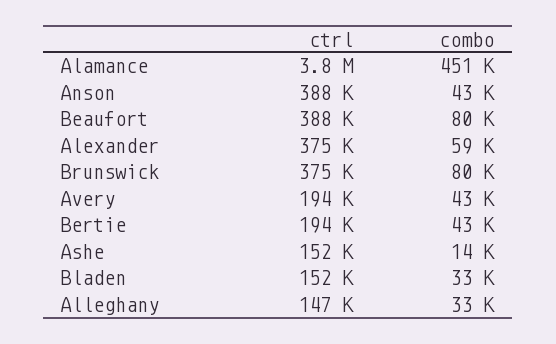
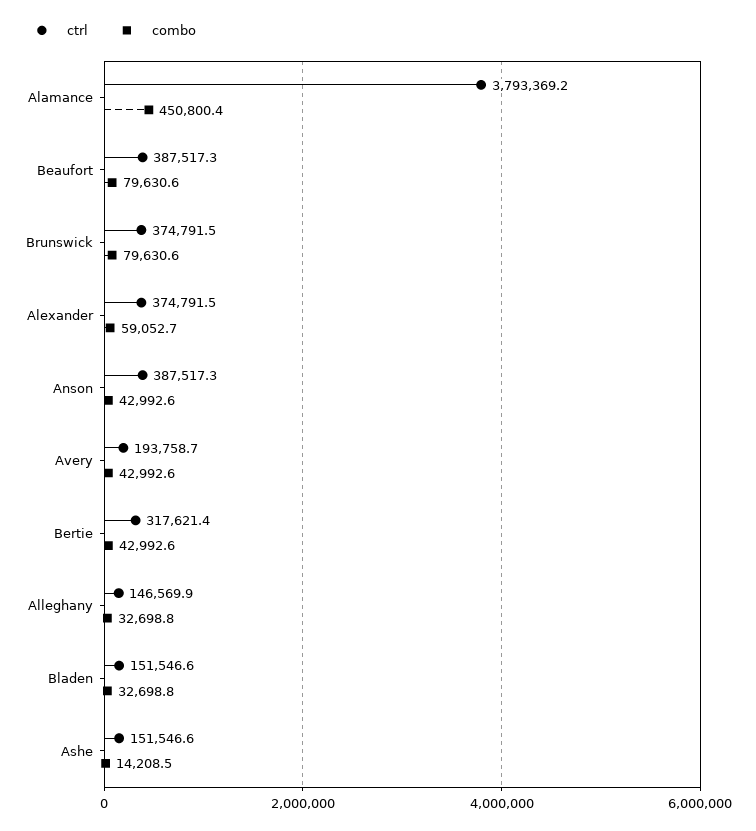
ctrl, Bertie: 194000 -> 317621.4

